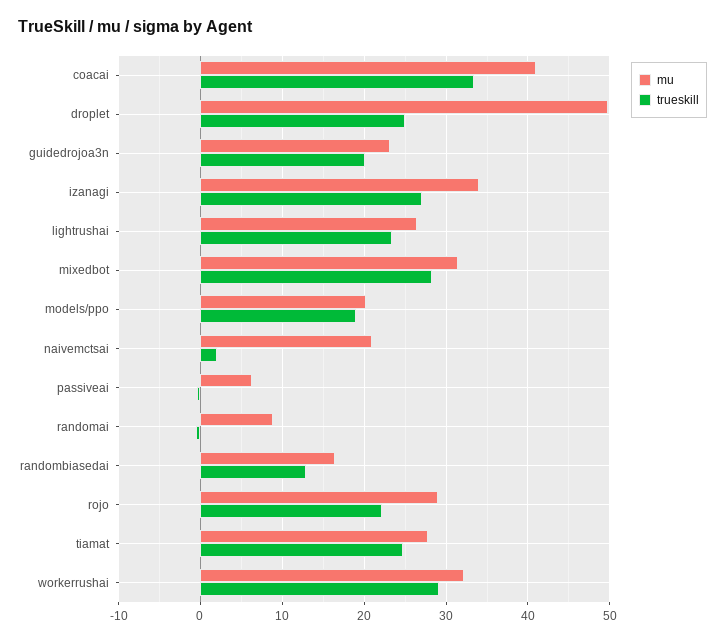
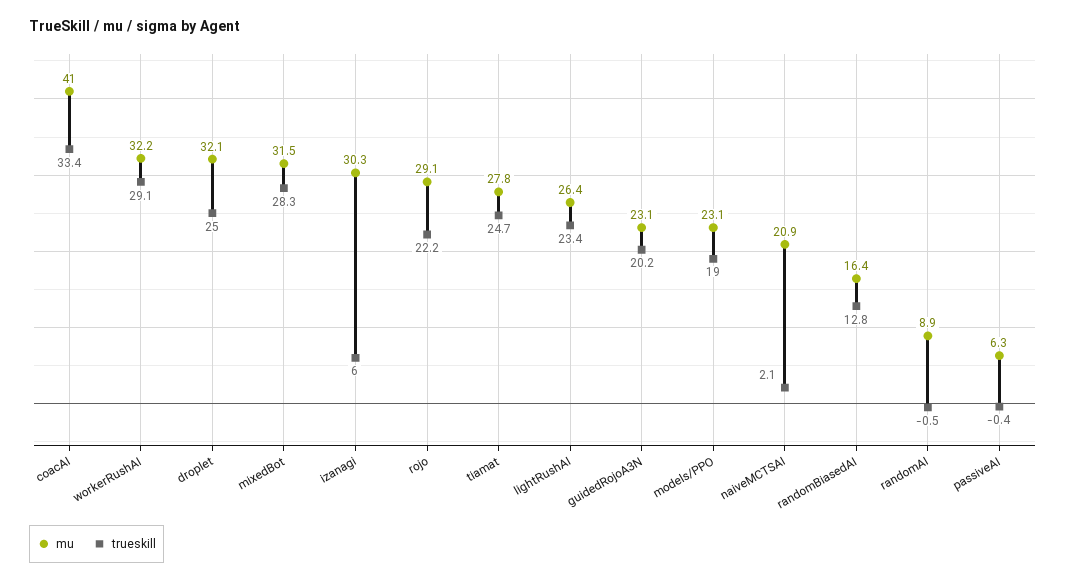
mu, droplet: 50 -> 32.1
mu, izanagi: 34 -> 30.3
trueskill, izanagi: 27 -> 6
mu, models/ppo: 20 -> 23.1

